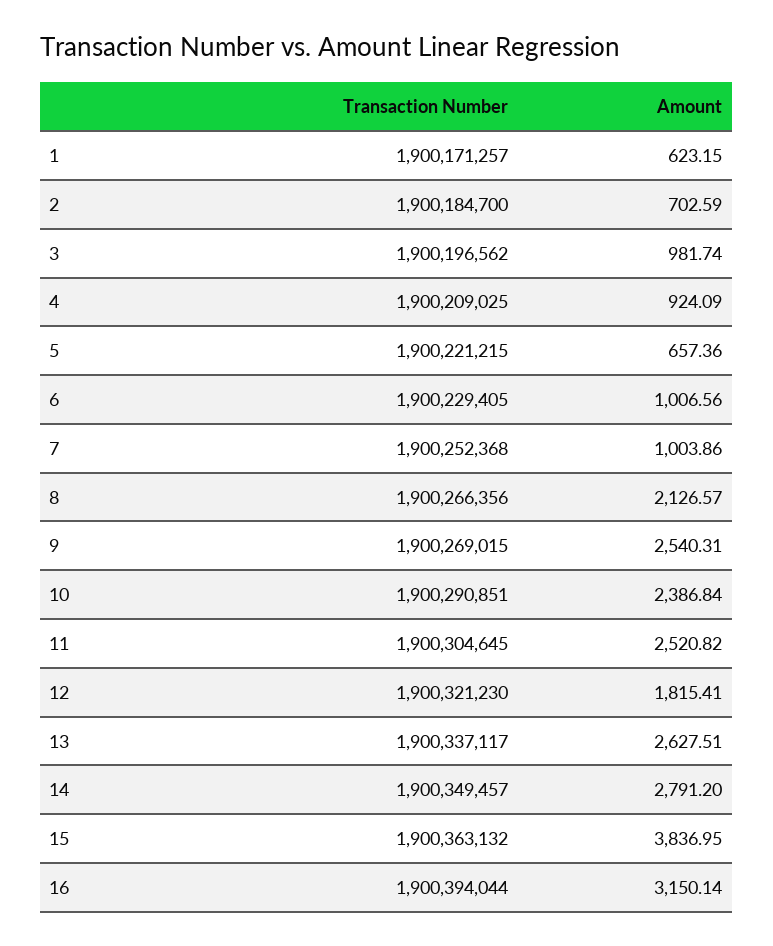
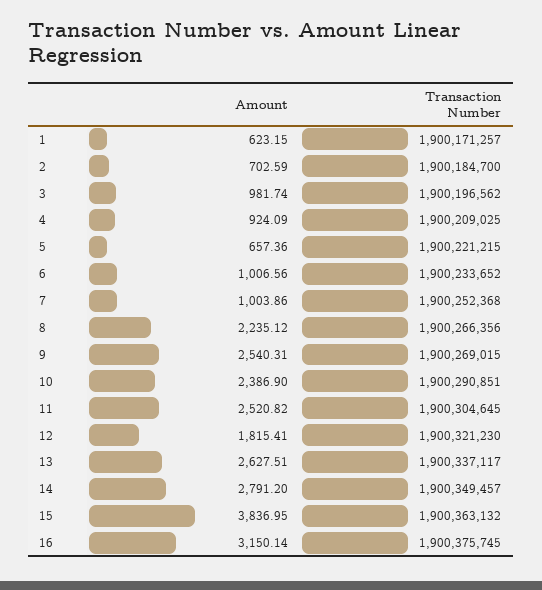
Transaction Number, 6: 1900229405 -> 1900233652
Amount, 8: 2126.57 -> 2235.12
Amount, 10: 2386.84 -> 2386.9
Transaction Number, 16: 1900394044 -> 1900375745

